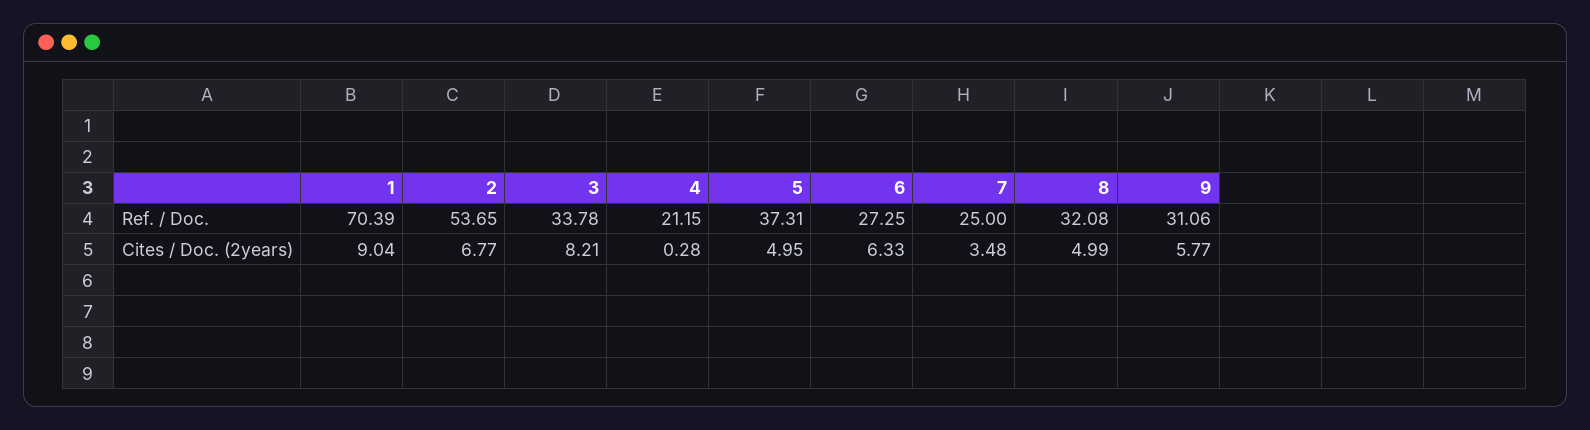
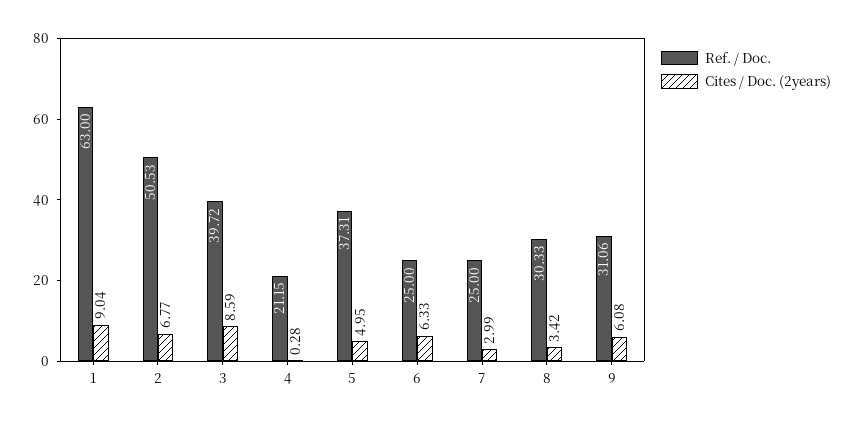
Ref. / Doc., 1: 70.39 -> 63
Ref. / Doc., 2: 53.65 -> 50.53
Ref. / Doc., 3: 33.78 -> 39.72
Ref. / Doc., 6: 27.25 -> 25
Ref. / Doc., 8: 32.08 -> 30.33
Cites / Doc. (2years), 3: 8.21 -> 8.59
Cites / Doc. (2years), 7: 3.48 -> 2.99
Cites / Doc. (2years), 8: 4.99 -> 3.42
Cites / Doc. (2years), 9: 5.77 -> 6.08

